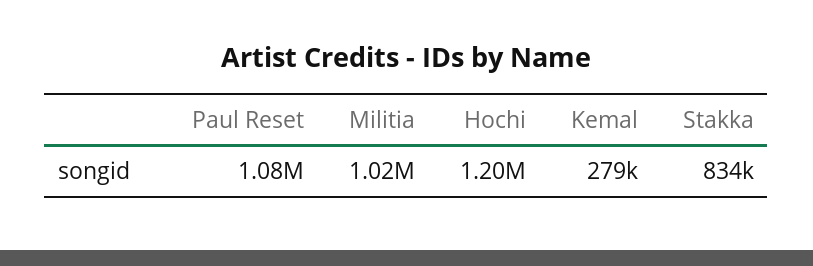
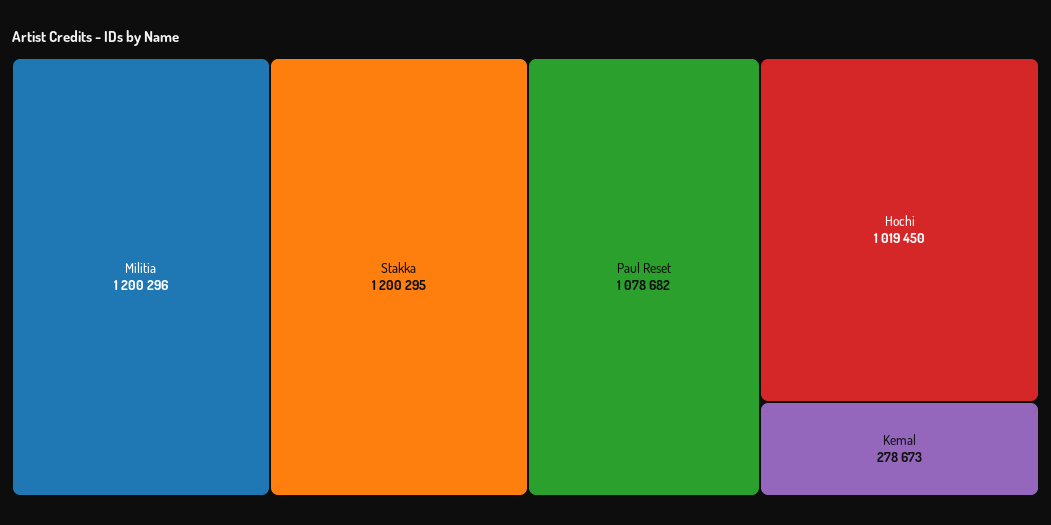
Militia: 1020000 -> 1200296
Hochi: 1200000 -> 1019450
Stakka: 834000 -> 1200295

